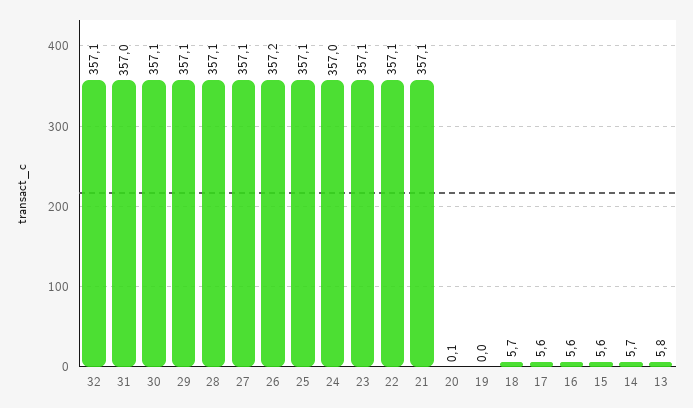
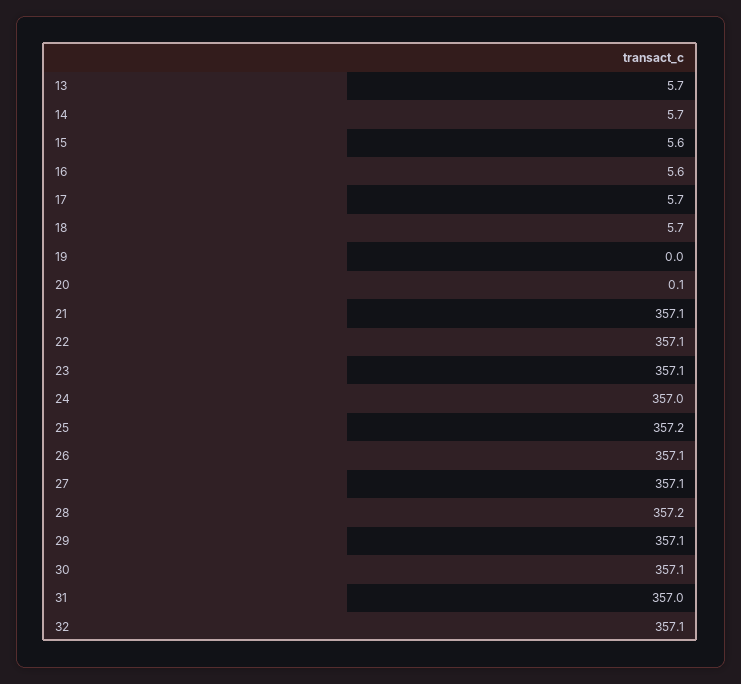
28: 357.1 -> 357.2
26: 357.2 -> 357.1
25: 357.1 -> 357.2
17: 5.6 -> 5.7
13: 5.8 -> 5.7

